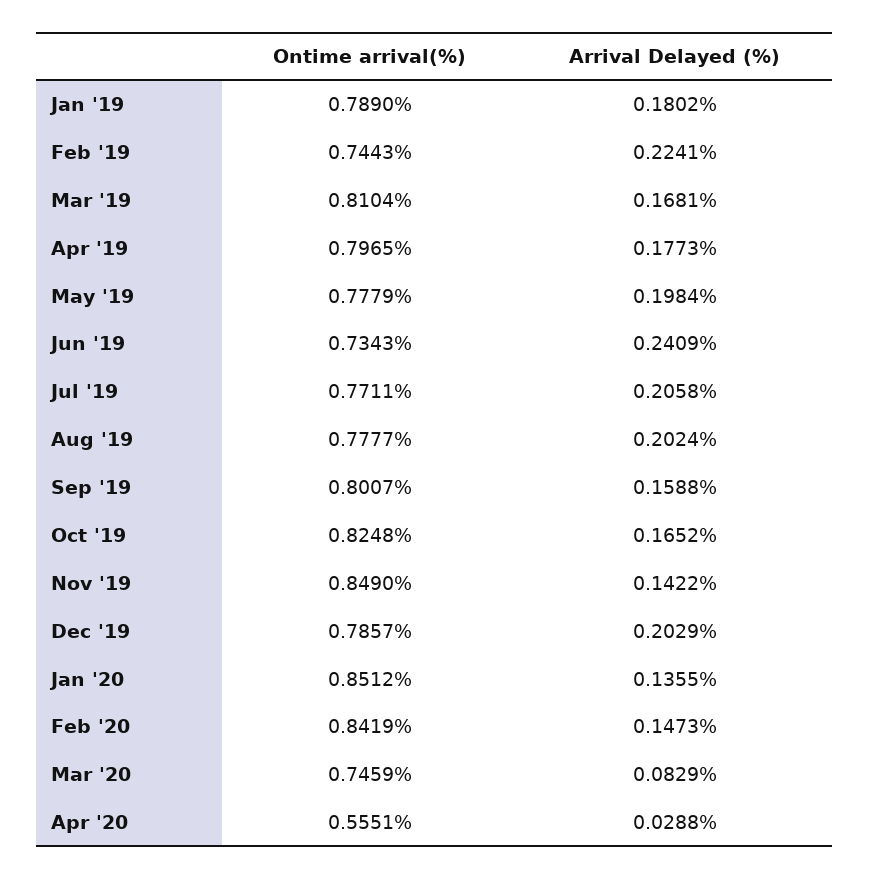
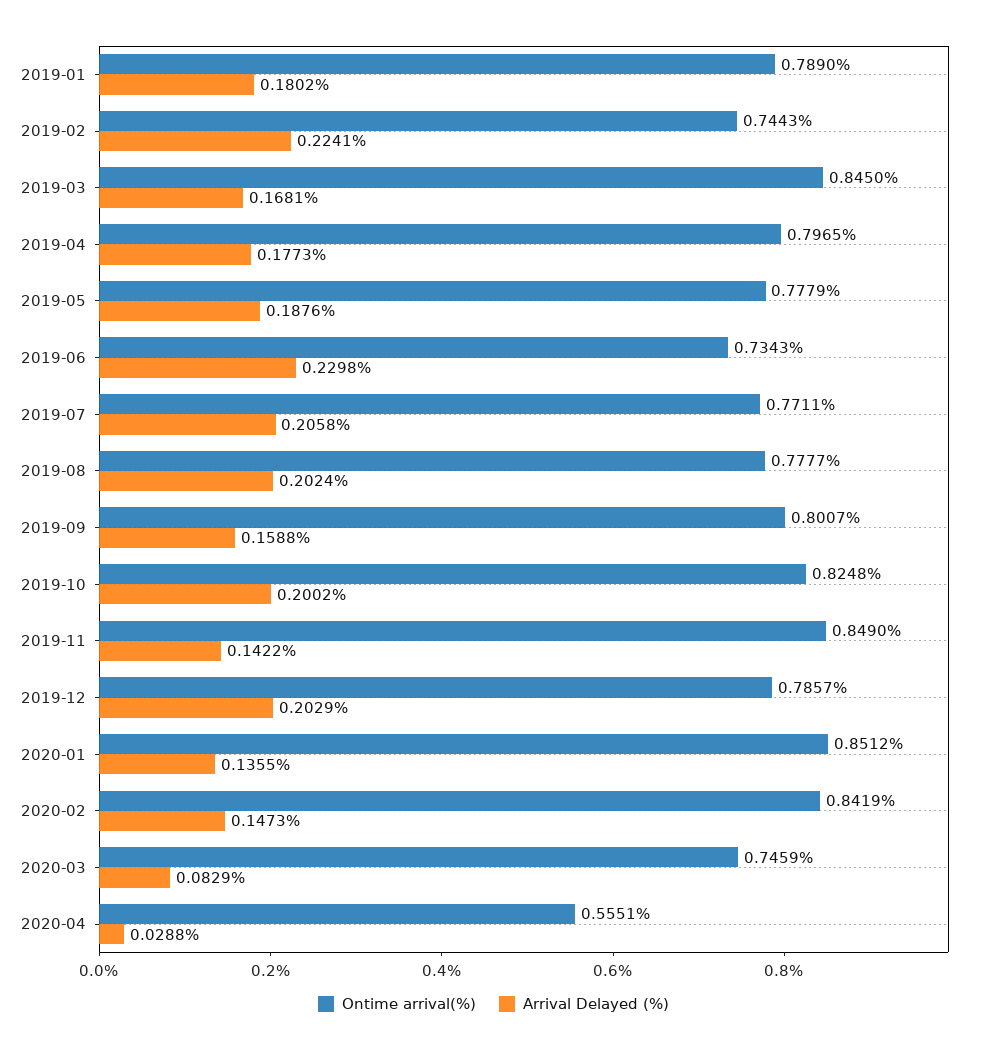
Ontime arrival(%), Mar '19: 0.8104 -> 0.845
Arrival Delayed (%), May '19: 0.1984 -> 0.1876
Arrival Delayed (%), Jun '19: 0.2409 -> 0.2298
Arrival Delayed (%), Oct '19: 0.1652 -> 0.2002

